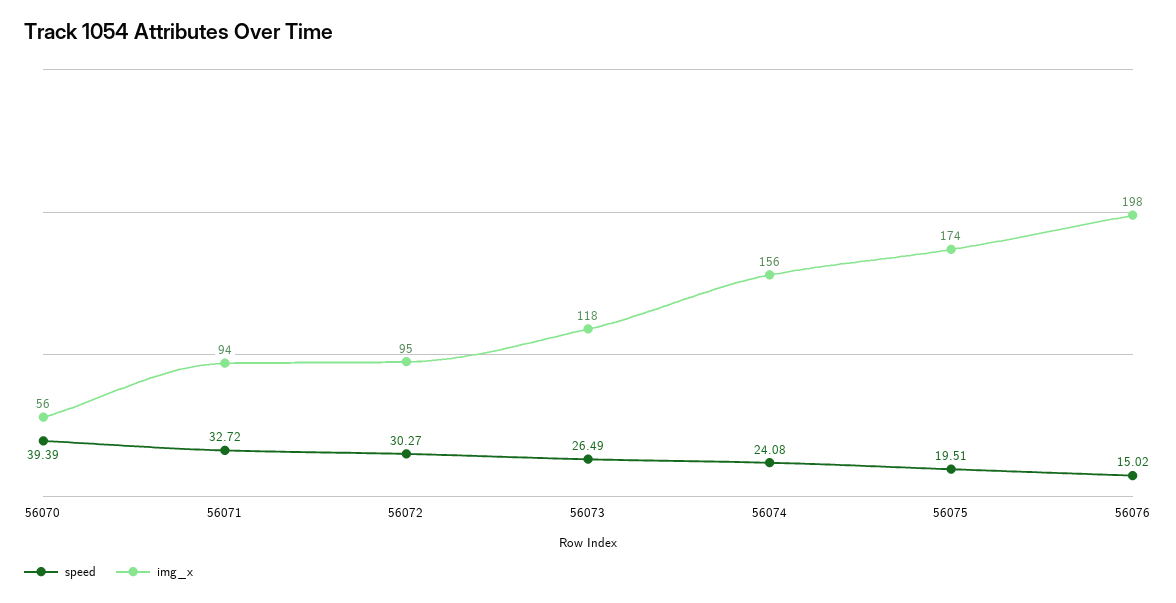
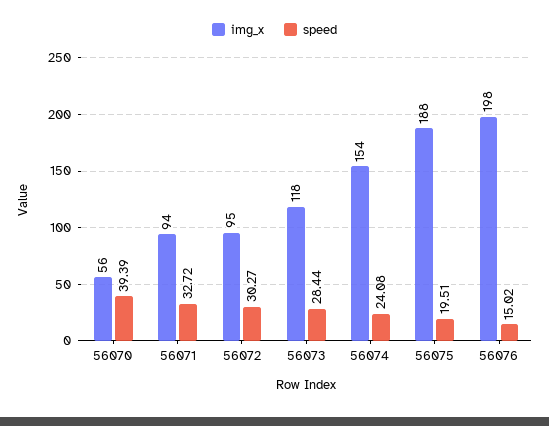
speed, 56073: 26.49 -> 28.44
img_x, 56074: 156 -> 154
img_x, 56075: 174 -> 188

